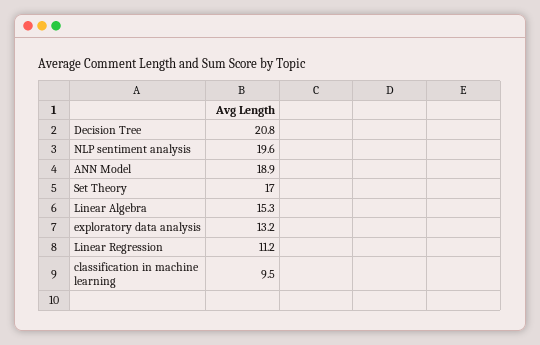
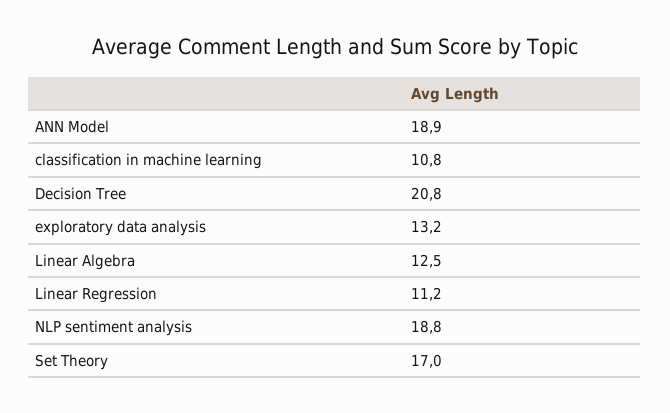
NLP sentiment analysis: 19.6 -> 18.8
Linear Algebra: 15.3 -> 12.5
classification in machine learning: 9.5 -> 10.8

